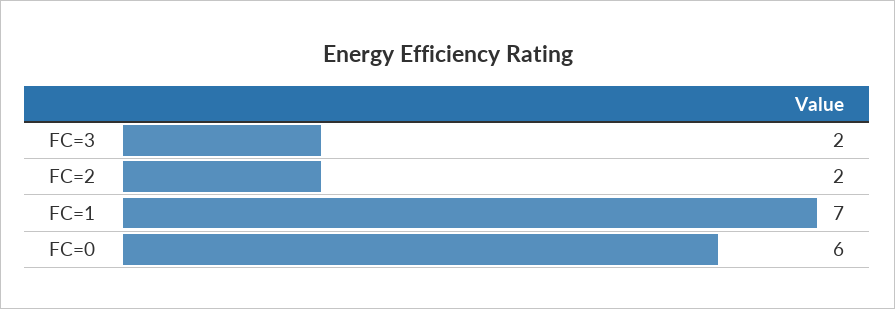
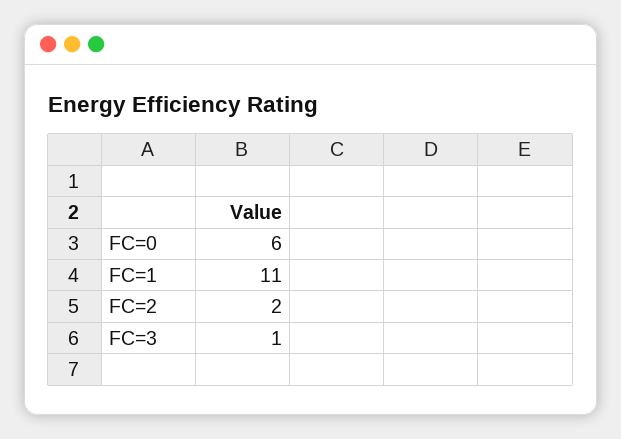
FC=3: 2 -> 1
FC=1: 7 -> 11

